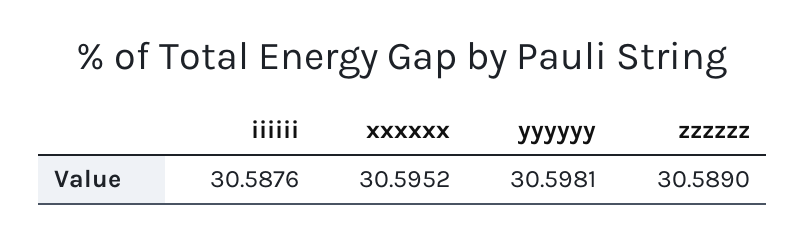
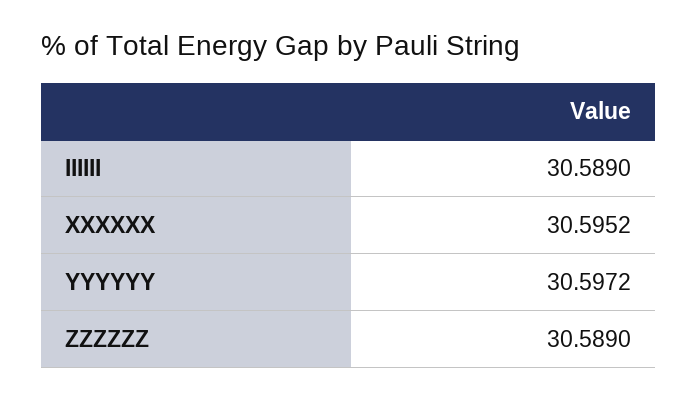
iiiiii: 30.5876 -> 30.589
yyyyyy: 30.5981 -> 30.5972

